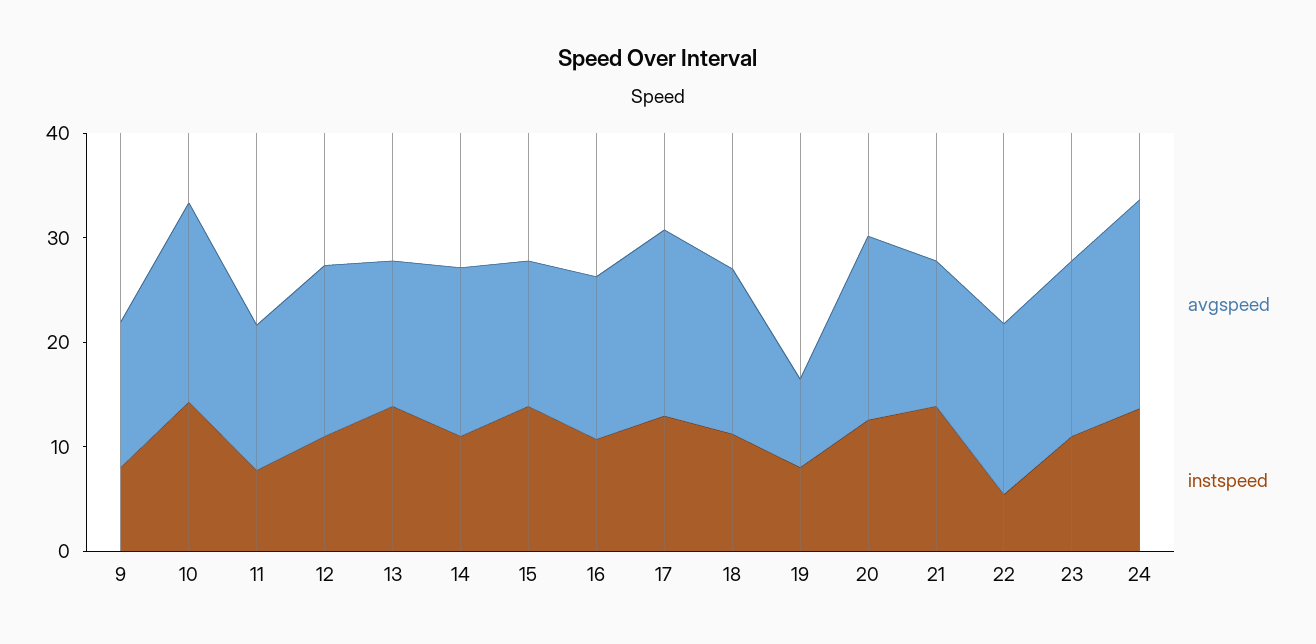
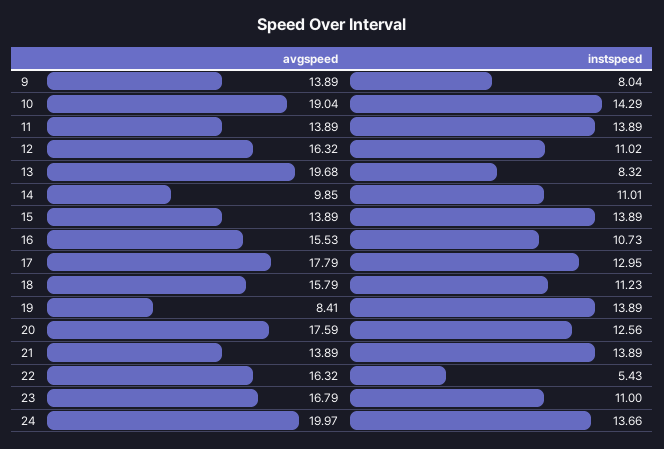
instspeed, 11: 8 -> 13.89
avgspeed, 13: 14 -> 19.68
instspeed, 13: 14 -> 8.32
avgspeed, 14: 16 -> 9.85
instspeed, 19: 8 -> 13.89

